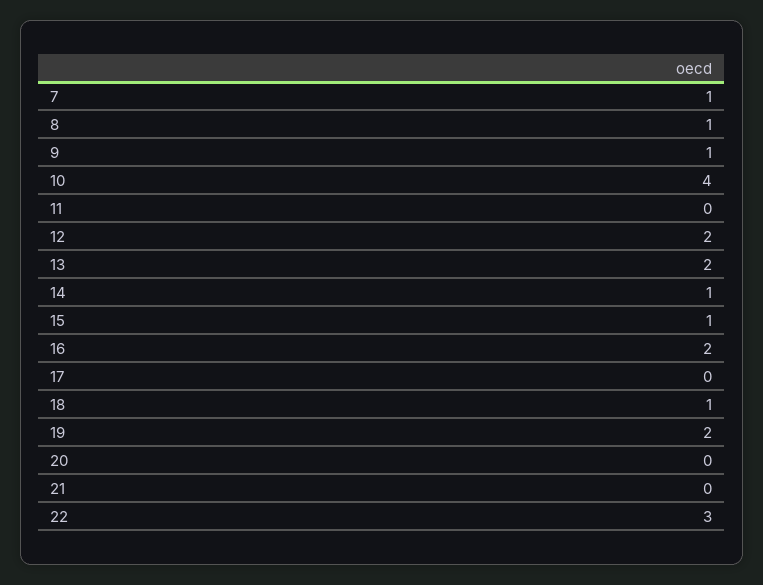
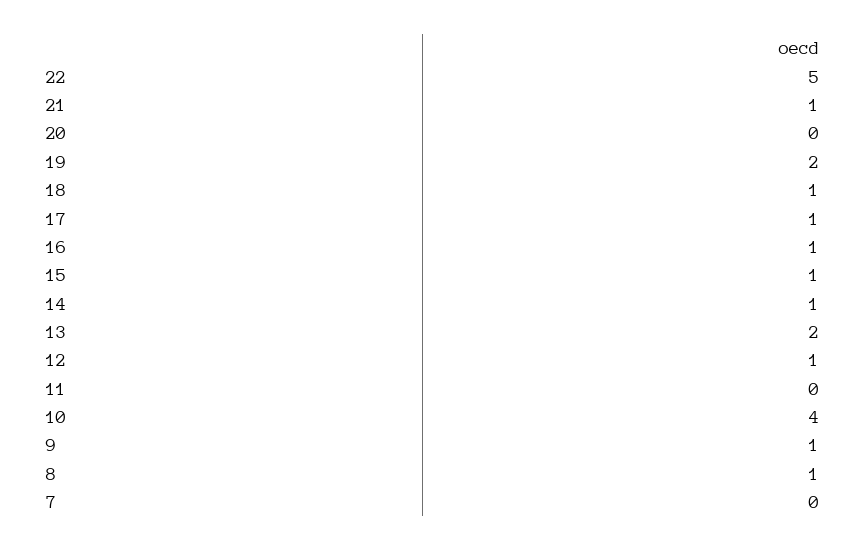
7: 1 -> 0
12: 2 -> 1
16: 2 -> 1
17: 0 -> 1
21: 0 -> 1
22: 3 -> 5

